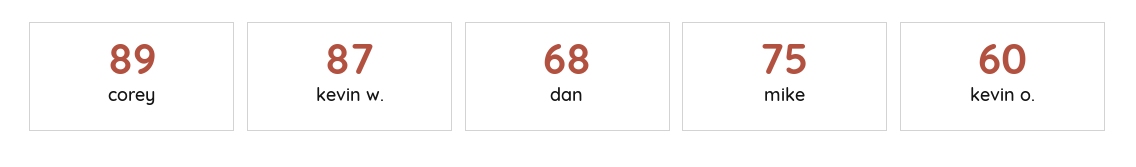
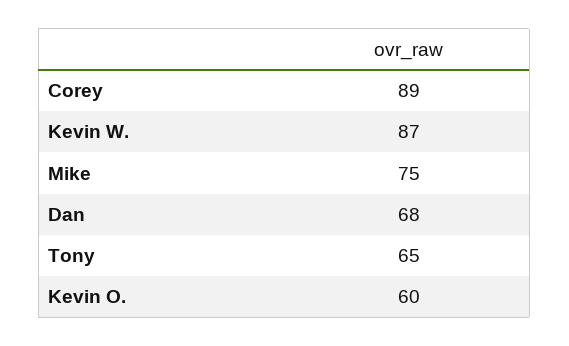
Tony: none -> 65

